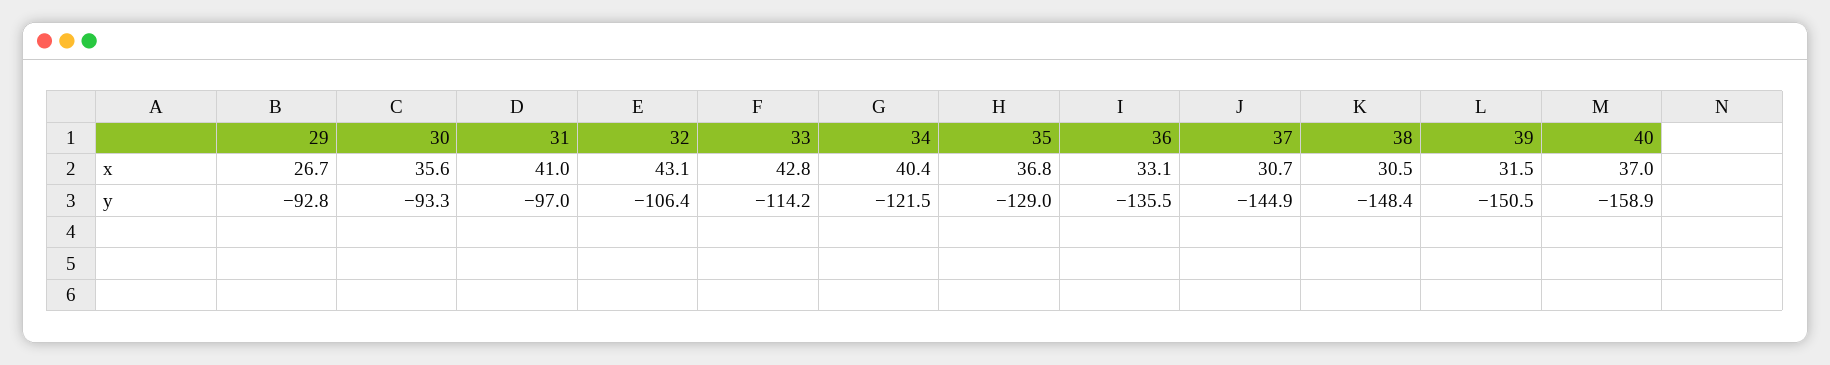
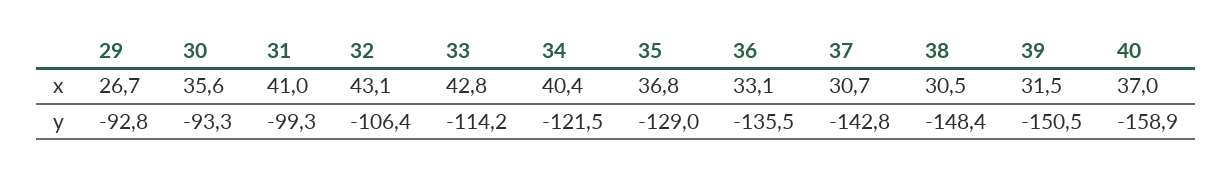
31, y: -97 -> -99.3
37, y: -144.9 -> -142.8

